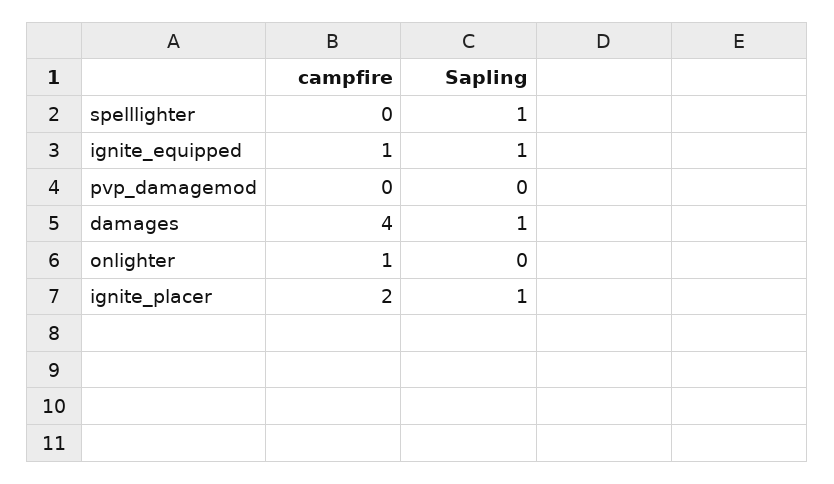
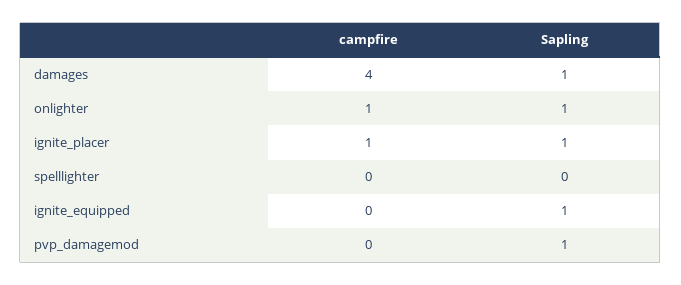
Sapling, spelllighter: 1 -> 0
campfire, ignite_equipped: 1 -> 0
Sapling, pvp_damagemod: 0 -> 1
Sapling, onlighter: 0 -> 1
campfire, ignite_placer: 2 -> 1

